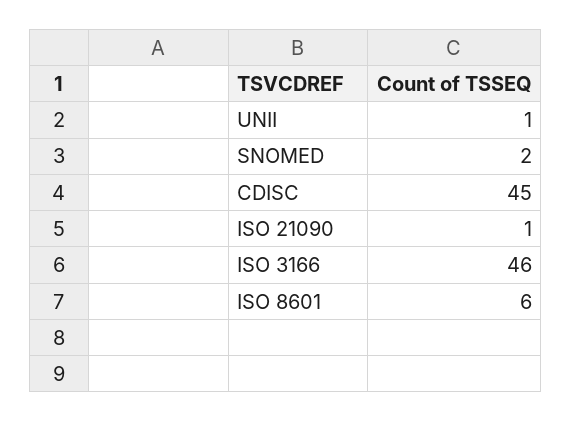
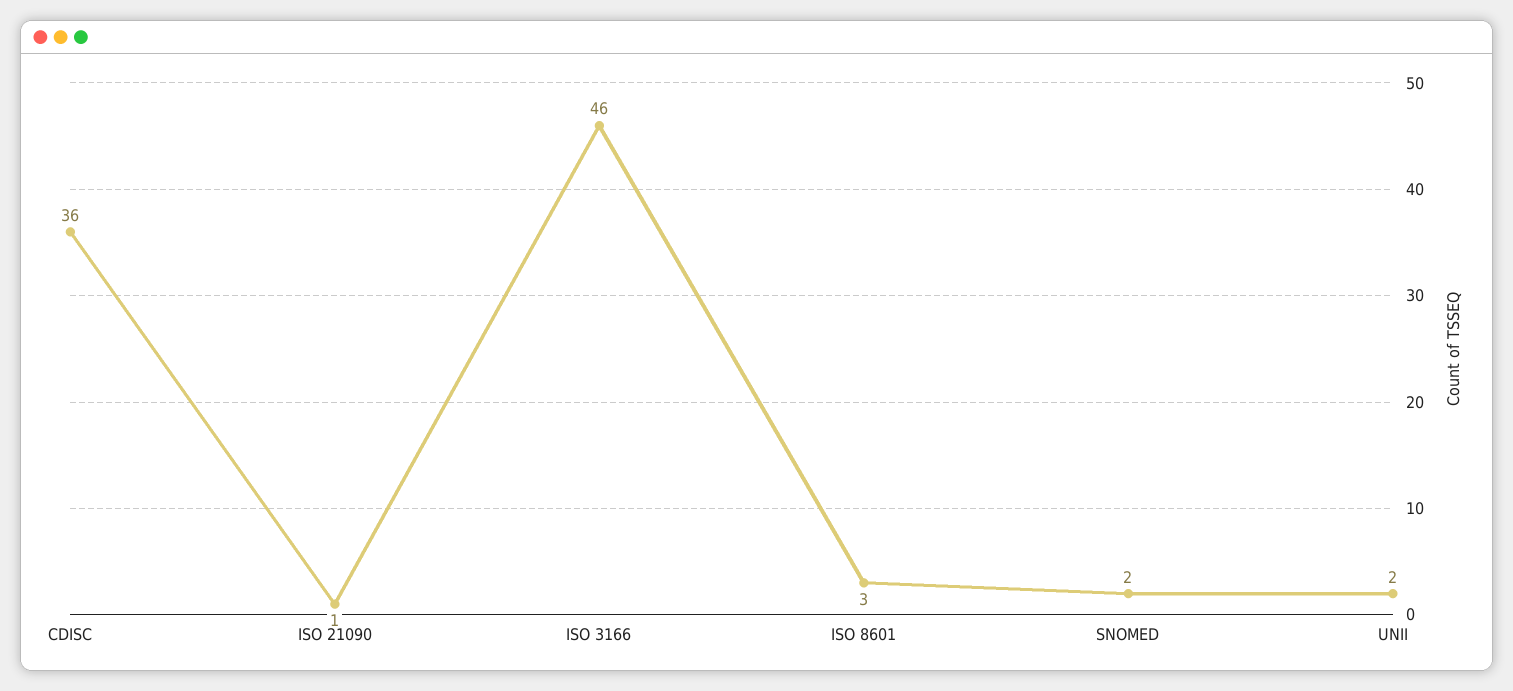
UNII: 1 -> 2
CDISC: 45 -> 36
ISO 8601: 6 -> 3

